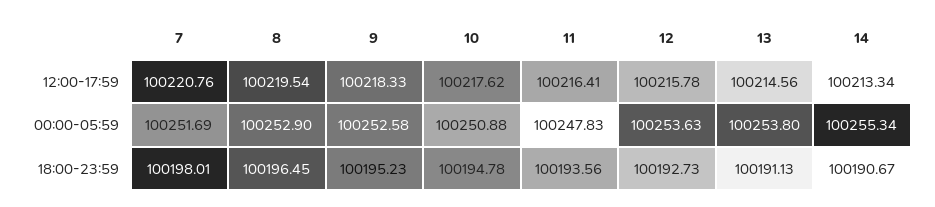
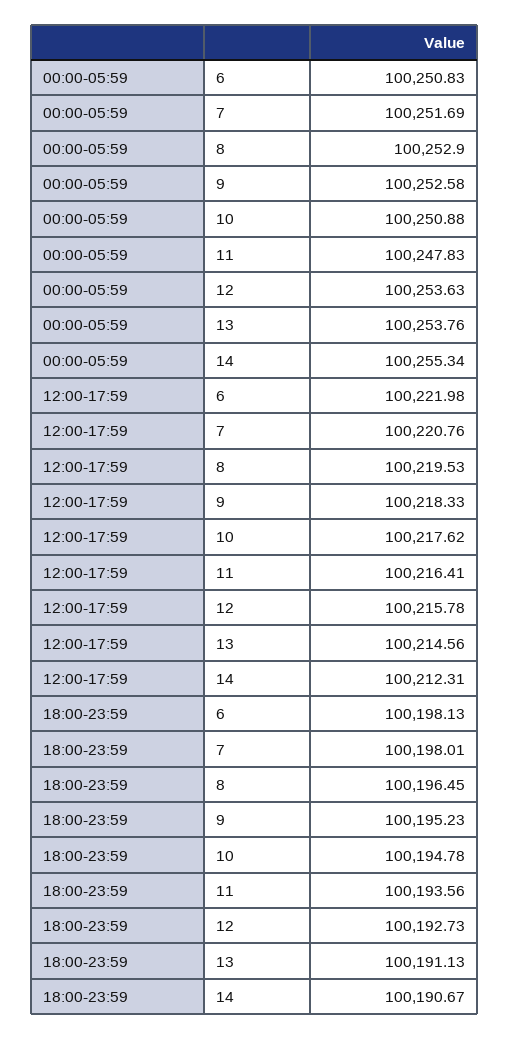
8, 12:00-17:59: 100219.54 -> 100219.53
14, 12:00-17:59: 100213.34 -> 100212.31
13, 00:00-05:59: 100253.8 -> 100253.76
6, 00:00-05:59: none -> 100250.83
6, 12:00-17:59: none -> 100221.98
6, 18:00-23:59: none -> 100198.13

